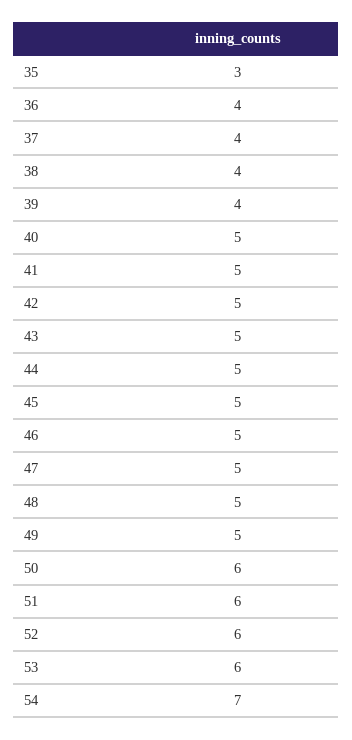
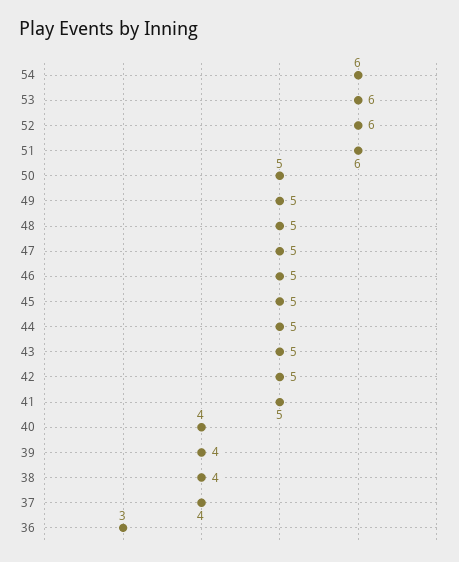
35: 3 -> none
36: 4 -> 3
40: 5 -> 4
50: 6 -> 5
54: 7 -> 6

